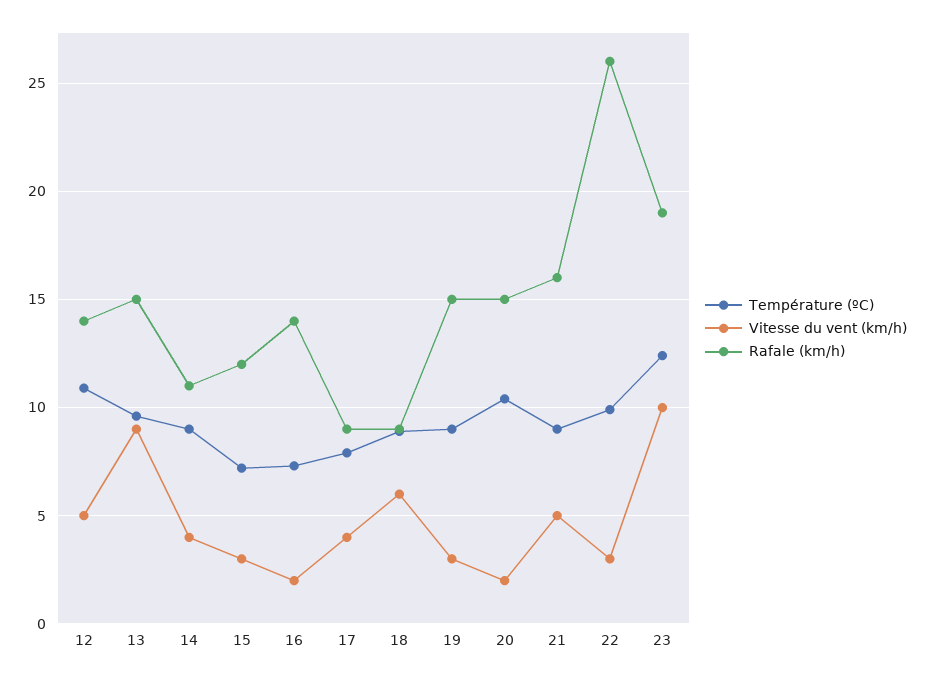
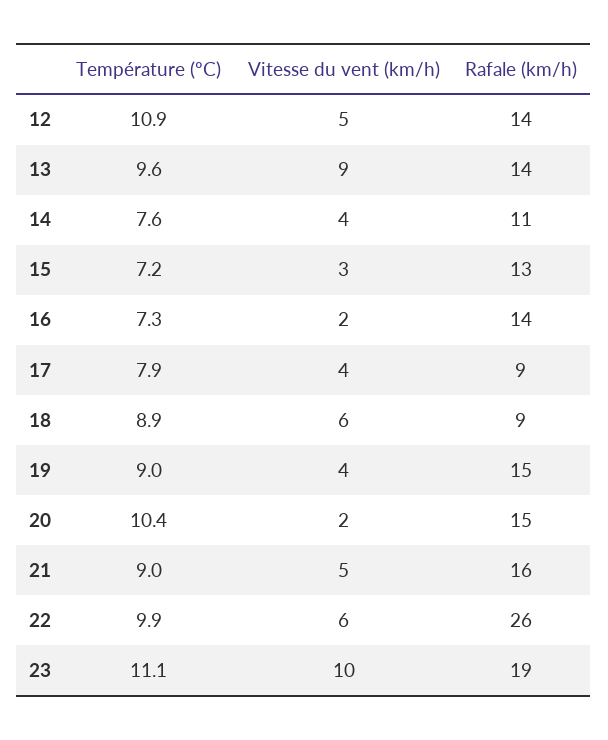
Rafale (km/h), 13: 15 -> 14
Température (ºC), 14: 9 -> 7.6
Rafale (km/h), 15: 12 -> 13
Vitesse du vent (km/h), 19: 3 -> 4
Vitesse du vent (km/h), 22: 3 -> 6
Température (ºC), 23: 12.5 -> 11.1

